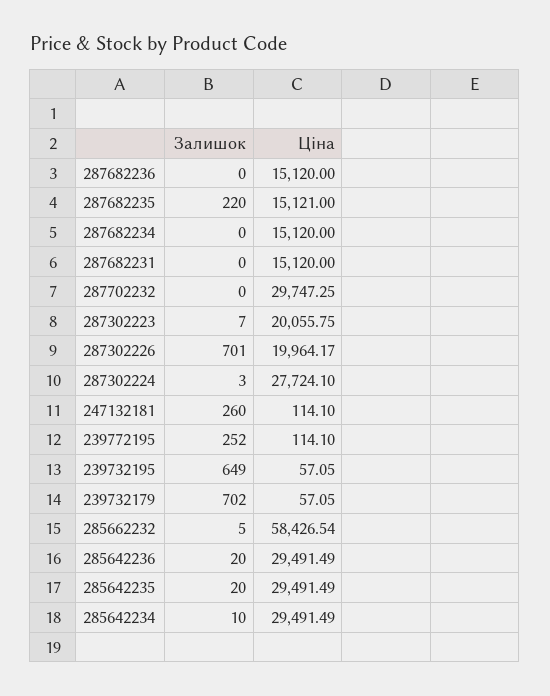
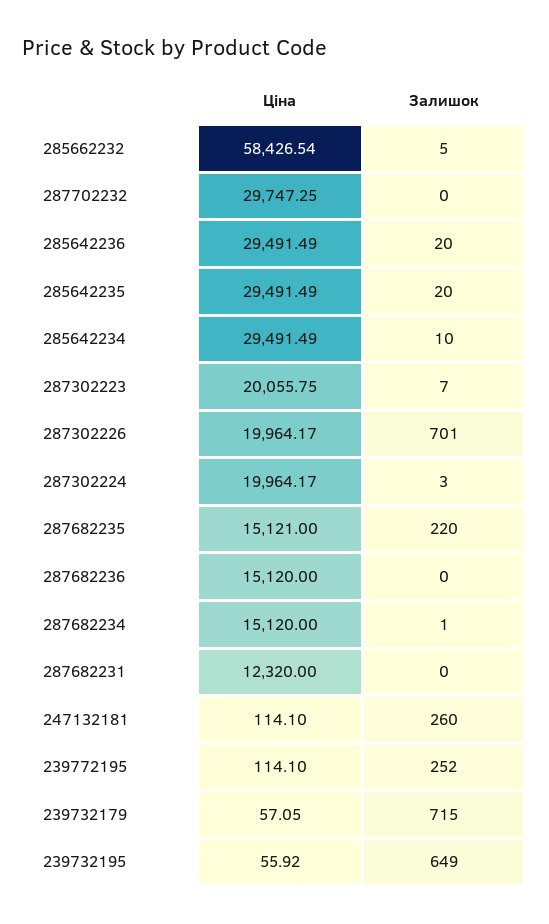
Залишок, 287682234: 0 -> 1
Ціна, 287682231: 15120 -> 12320
Ціна, 287302224: 27724.1 -> 19964.17
Ціна, 239732195: 57.05 -> 55.92
Залишок, 239732179: 702 -> 715

